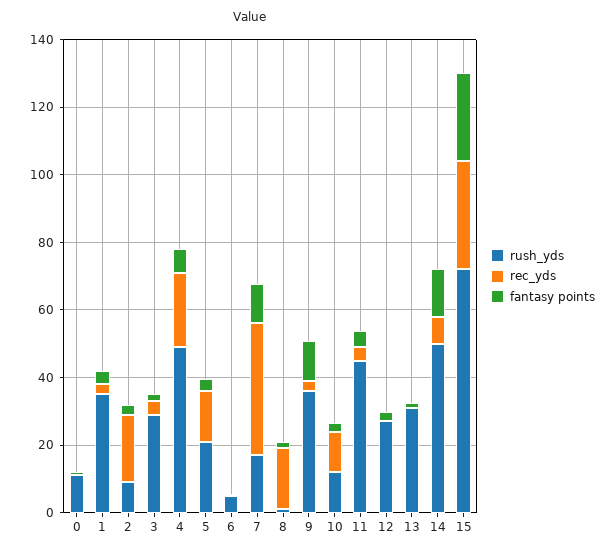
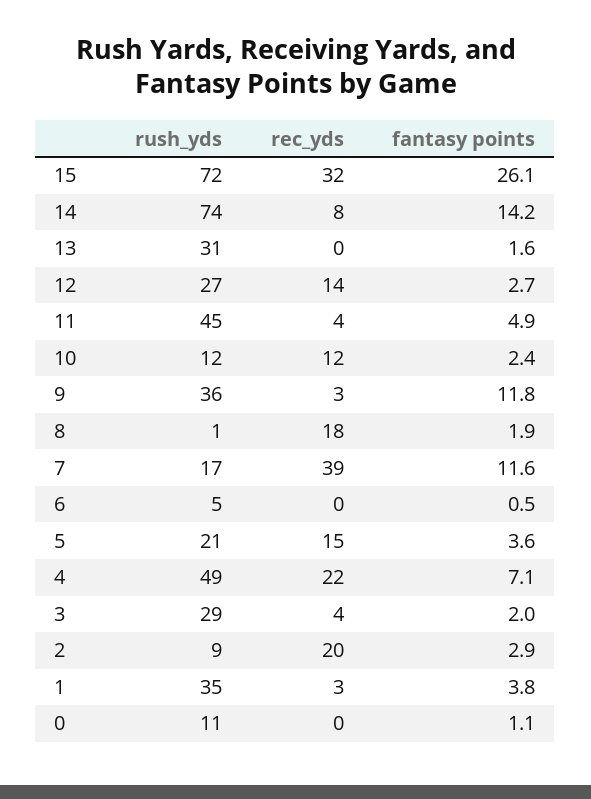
rec_yds, 12: 0 -> 14
rush_yds, 14: 50 -> 74

